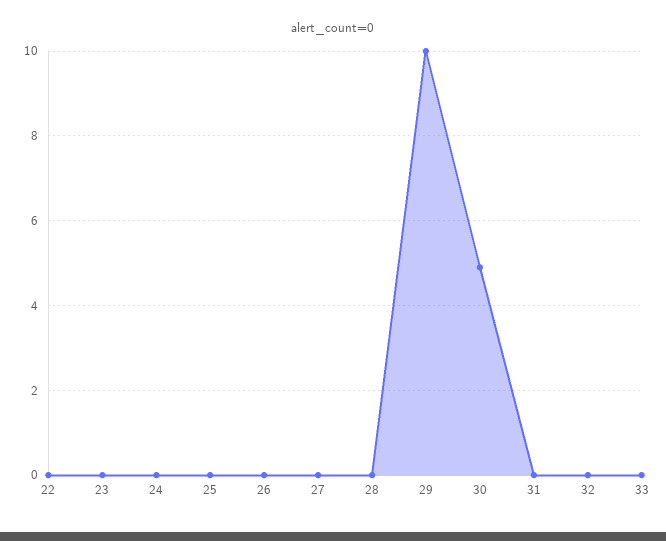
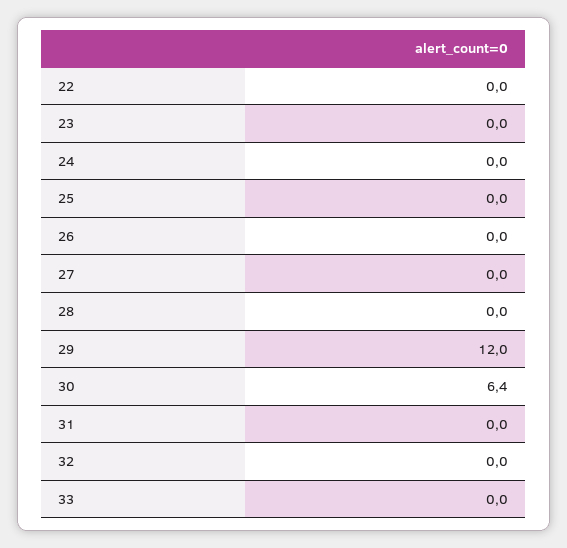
29: 10 -> 12
30: 5 -> 6.4

